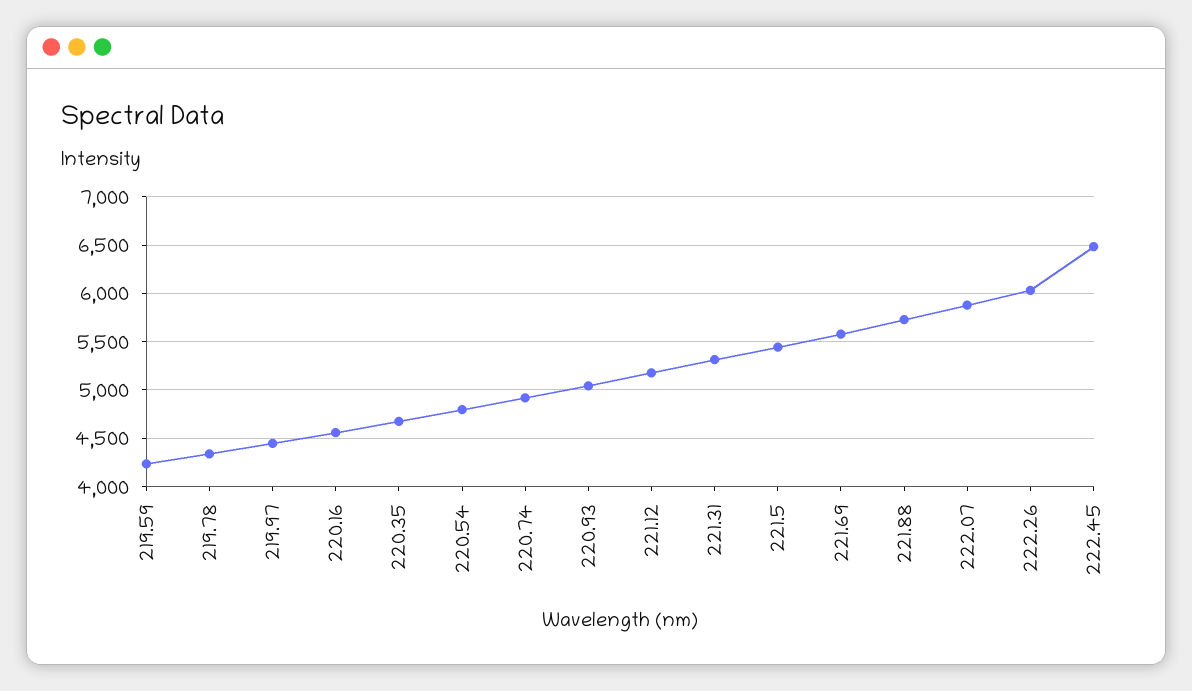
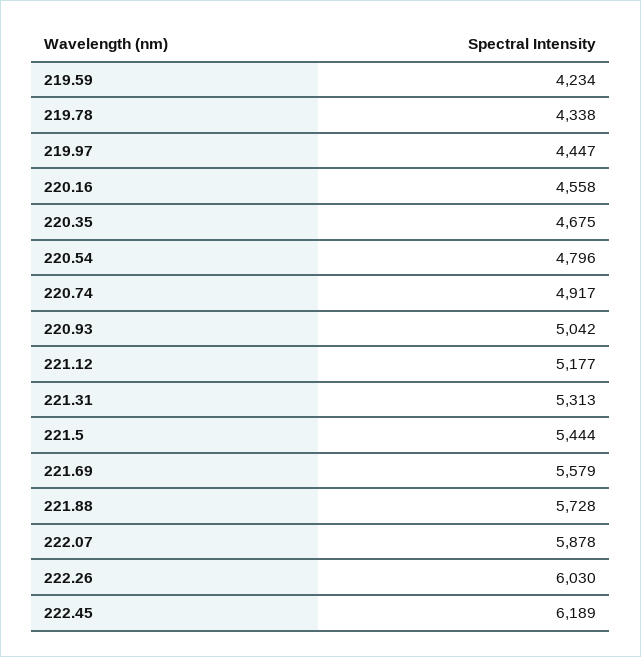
222.45: 6500 -> 6189

